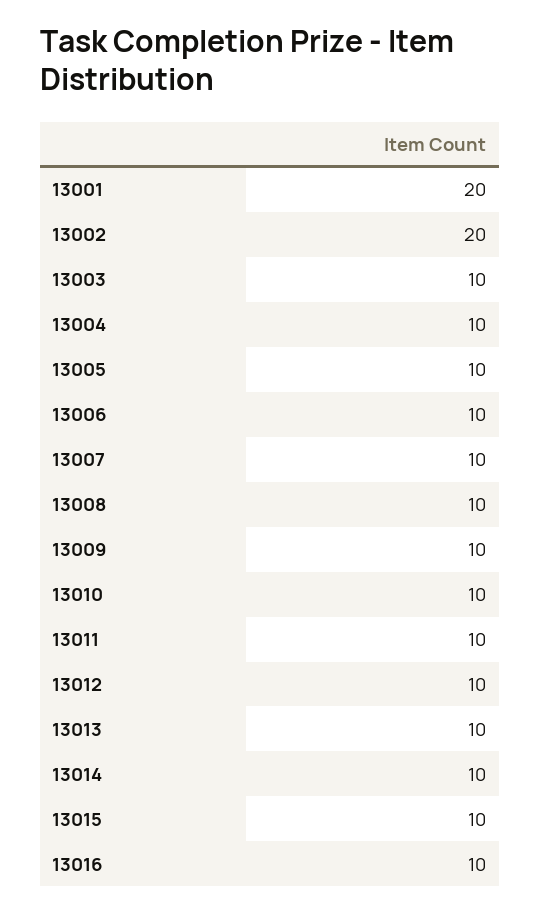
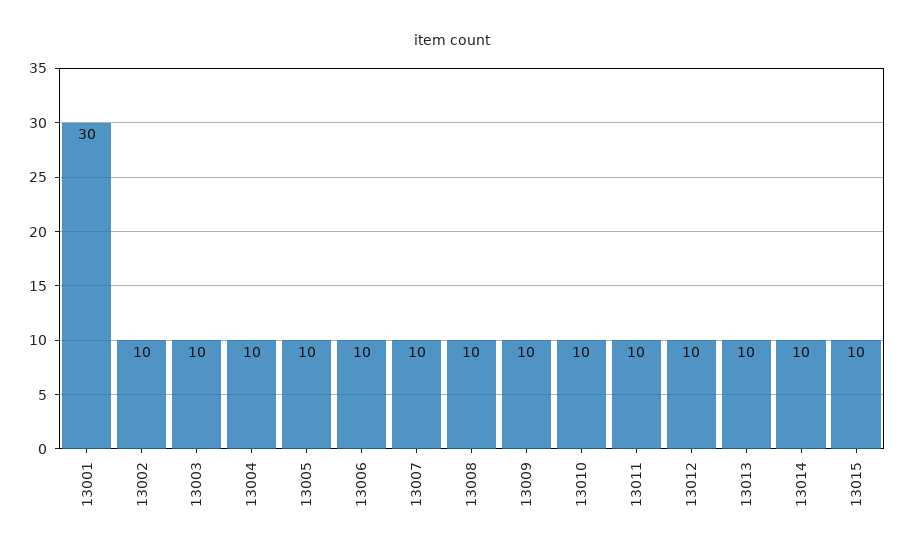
13001: 20 -> 30
13002: 20 -> 10
13016: 10 -> none

